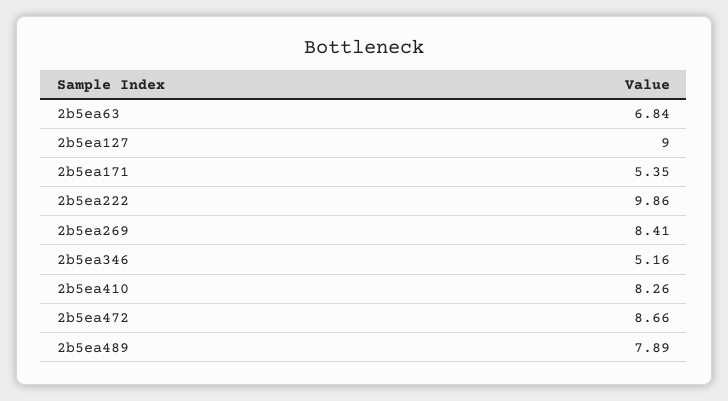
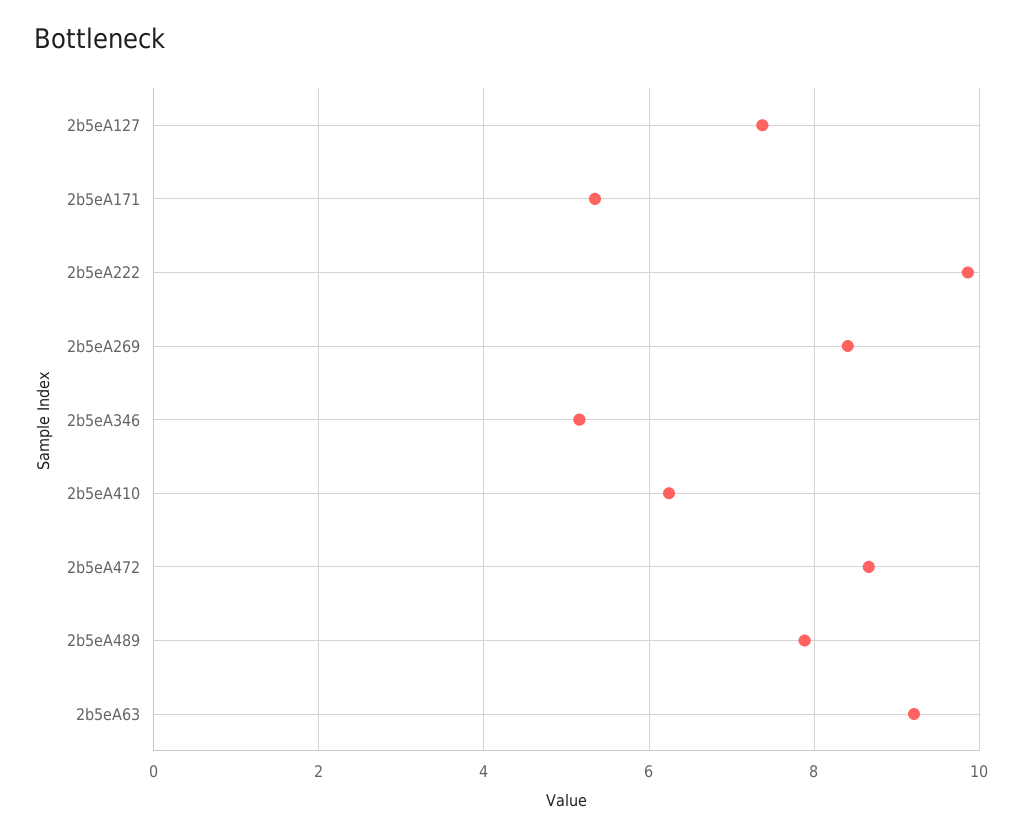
2b5ea63: 6.84 -> 9.2
2b5ea127: 9 -> 7.4
2b5ea410: 8.26 -> 6.2

